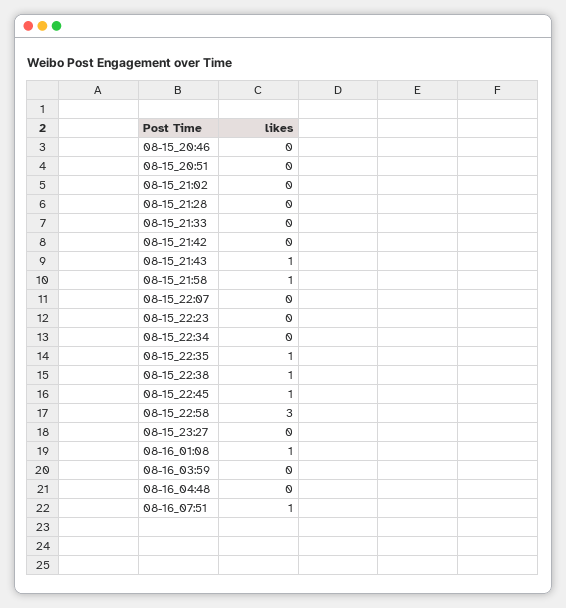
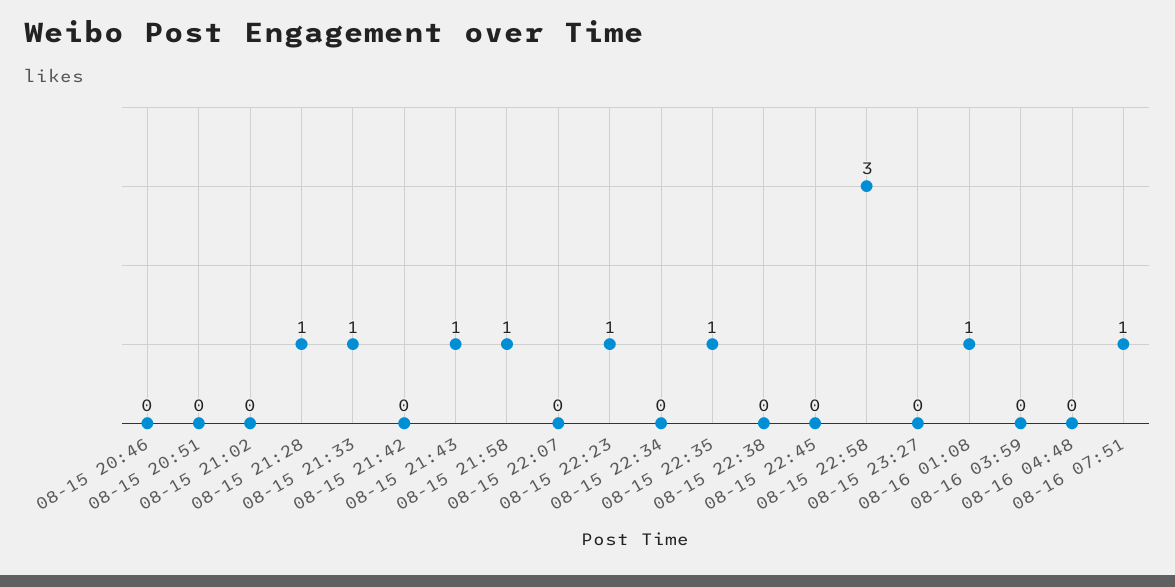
08-15_21:28: 0 -> 1
08-15_21:33: 0 -> 1
08-15_22:23: 0 -> 1
08-15_22:38: 1 -> 0
08-15_22:45: 1 -> 0

